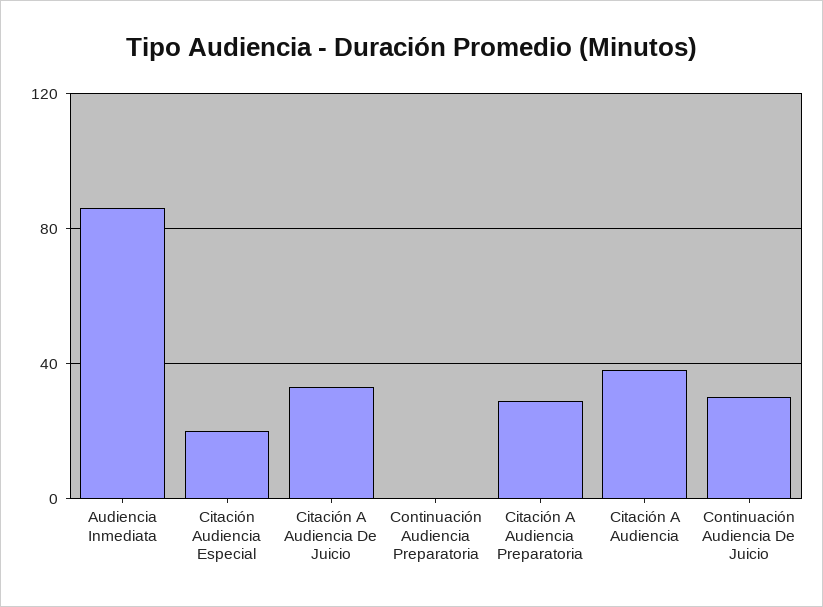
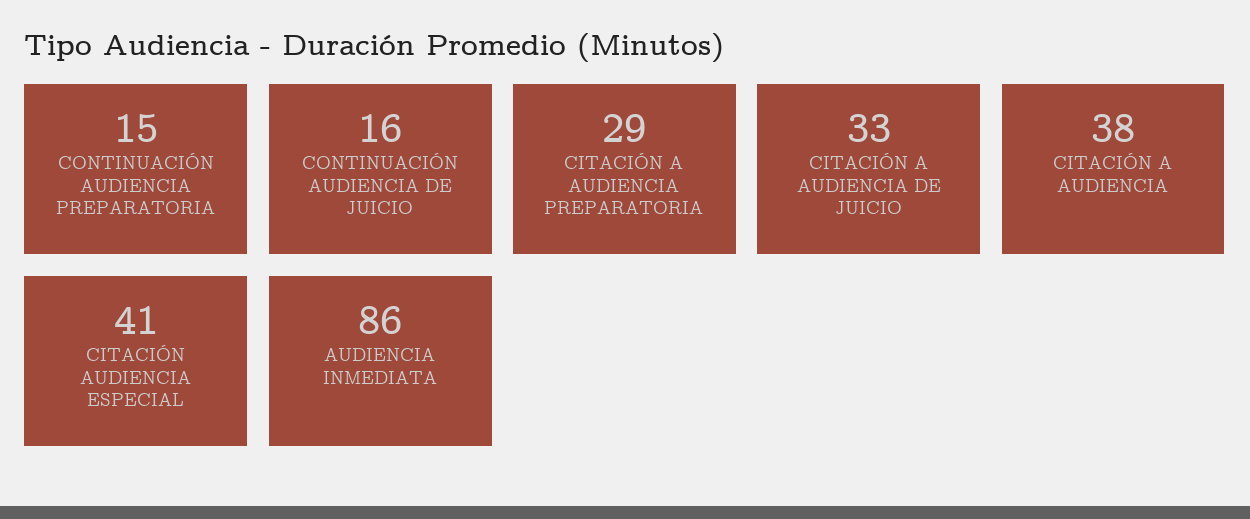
Citación Audiencia Especial: 20 -> 41
Continuación Audiencia Preparatoria: 0 -> 15
Continuación Audiencia De Juicio: 30 -> 16

